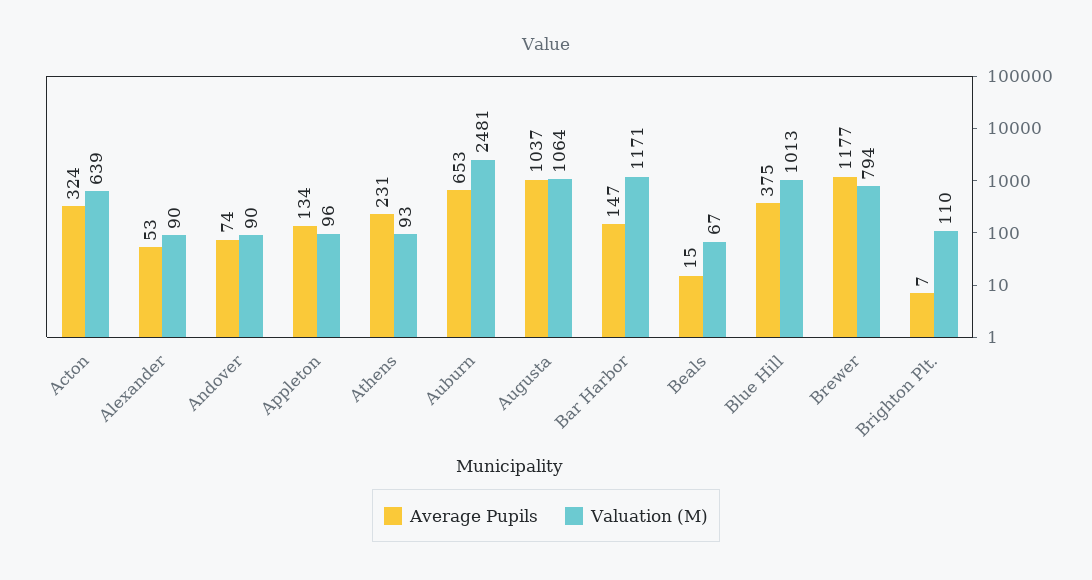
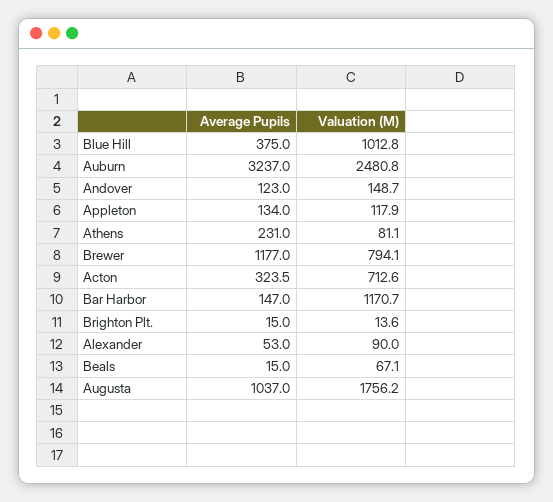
Valuation (M), Acton: 639 -> 712.6
Average Pupils, Andover: 74 -> 123
Valuation (M), Andover: 90 -> 148.7
Valuation (M), Appleton: 96 -> 117.9
Valuation (M), Athens: 93 -> 81.1
Average Pupils, Auburn: 653 -> 3237
Valuation (M), Augusta: 1064 -> 1756.2
Average Pupils, Brighton Plt.: 7 -> 15
Valuation (M), Brighton Plt.: 110 -> 13.6

